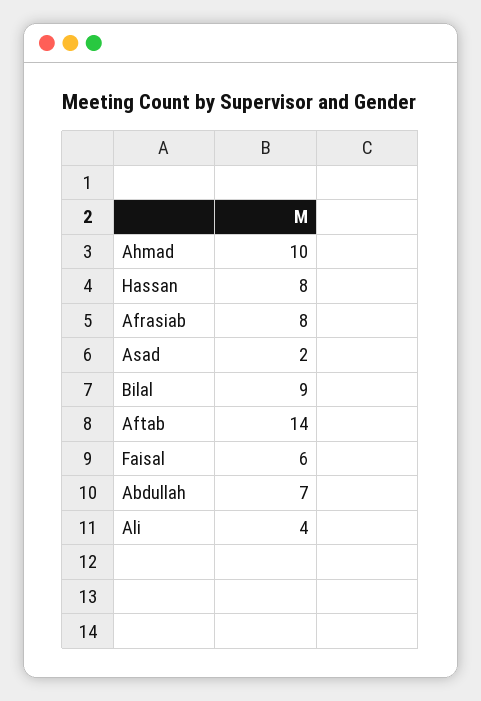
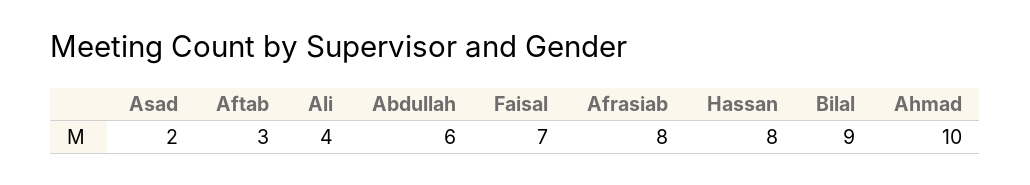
Aftab: 14 -> 3
Faisal: 6 -> 7
Abdullah: 7 -> 6

